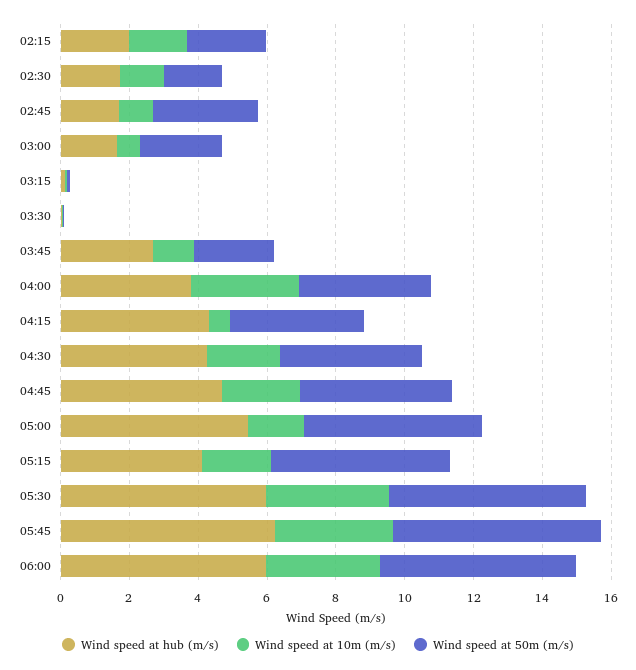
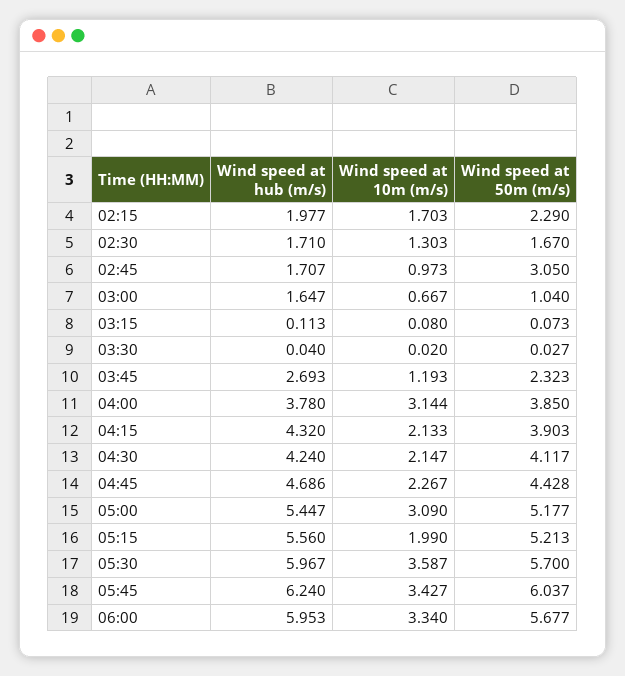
Wind speed at 50m (m/s), 03:00: 2.5 -> 1.04
Wind speed at 10m (m/s), 04:15: 0.5 -> 2.133
Wind speed at 10m (m/s), 05:00: 1.5 -> 3.09
Wind speed at hub (m/s), 05:15: 4 -> 5.56

